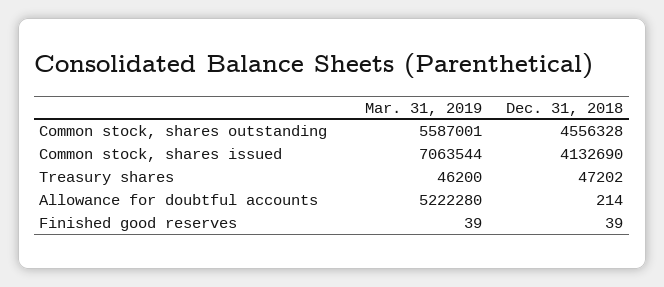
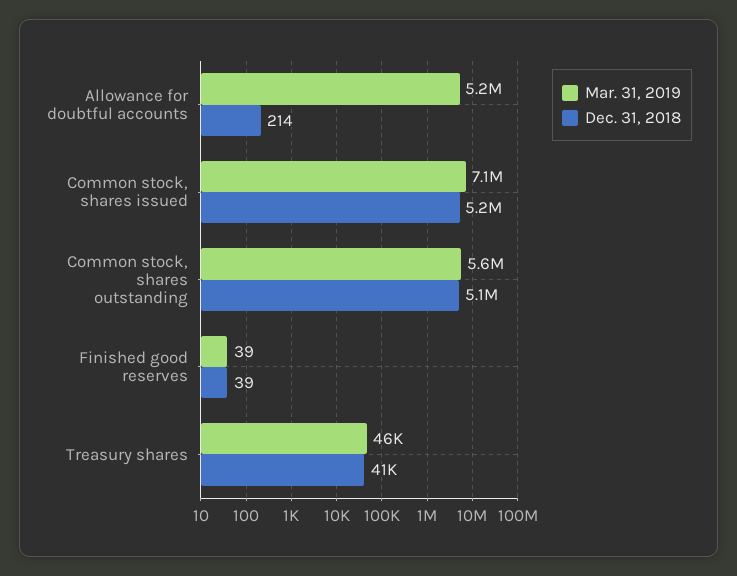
Dec. 31, 2018, Common stock, shares outstanding: 4556328 -> 5100000
Dec. 31, 2018, Common stock, shares issued: 4132690 -> 5200000
Dec. 31, 2018, Treasury shares: 47202 -> 41000

